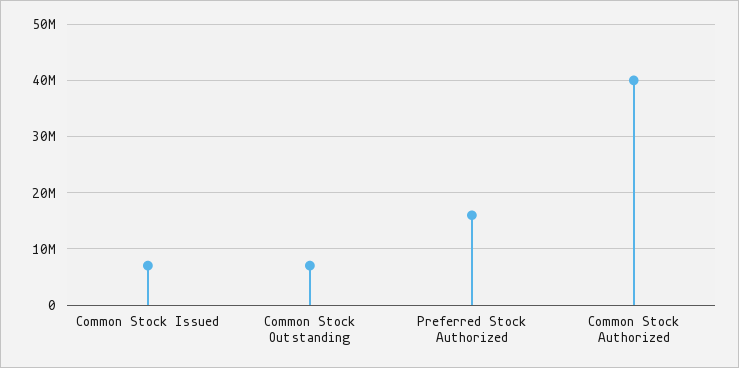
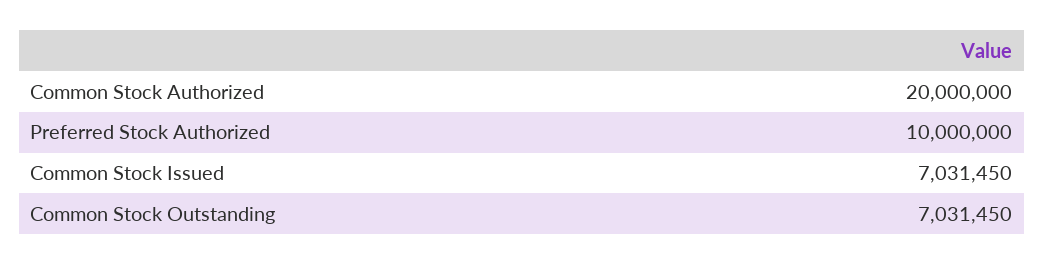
Preferred Stock Authorized: 16000000 -> 10000000
Common Stock Authorized: 40000000 -> 20000000

